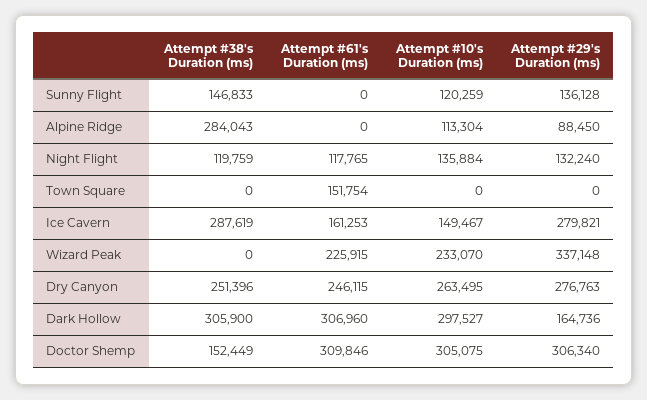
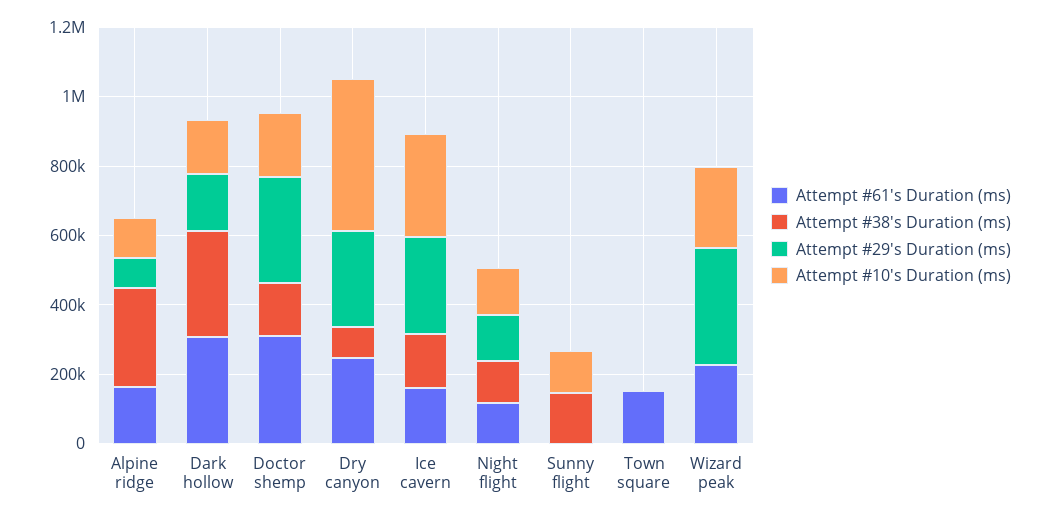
Attempt #29's Duration (ms), Sunny Flight: 136128 -> 0
Attempt #61's Duration (ms), Alpine Ridge: 0 -> 150000
Attempt #38's Duration (ms), Ice Cavern: 287619 -> 150000
Attempt #10's Duration (ms), Ice Cavern: 149467 -> 300000
Attempt #38's Duration (ms), Dry Canyon: 251396 -> 100000
Attempt #10's Duration (ms), Dry Canyon: 263495 -> 450000
Attempt #10's Duration (ms), Dark Hollow: 297527 -> 150000
Attempt #10's Duration (ms), Doctor Shemp: 305075 -> 200000

